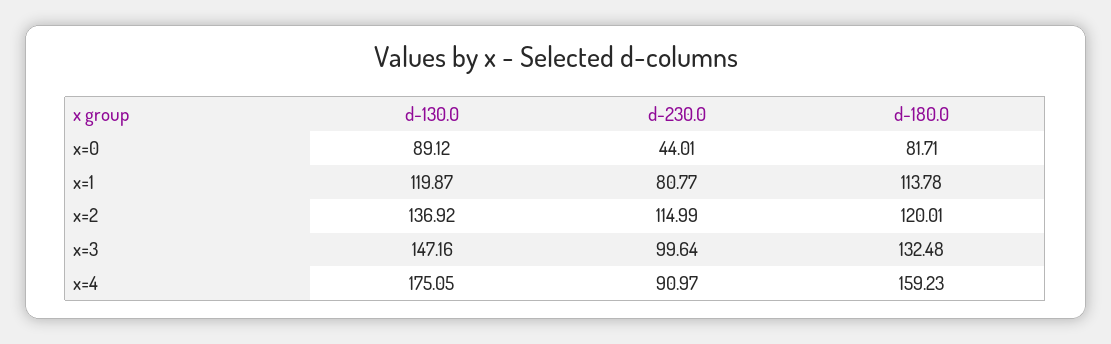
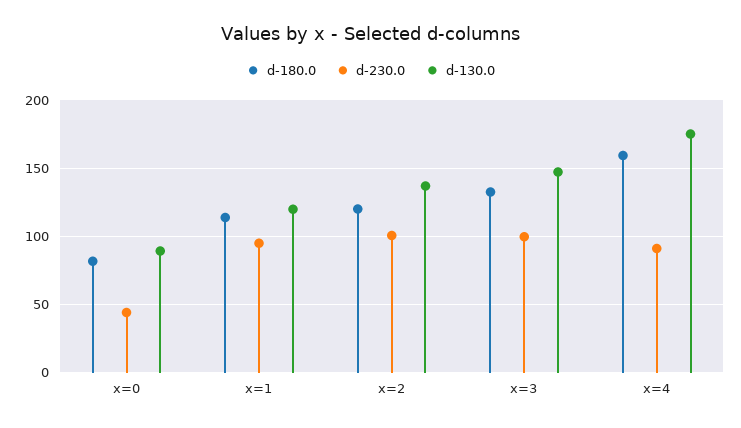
d-230.0, x=1: 80.77 -> 95
d-230.0, x=2: 114.99 -> 100

